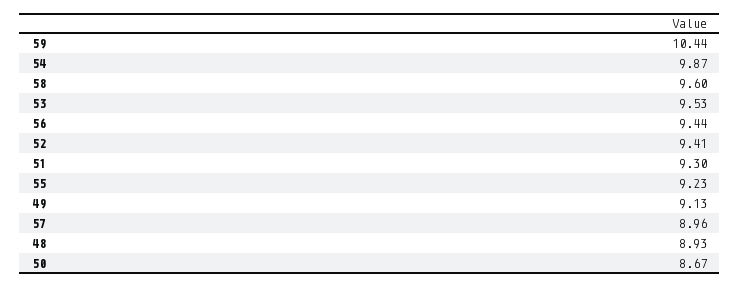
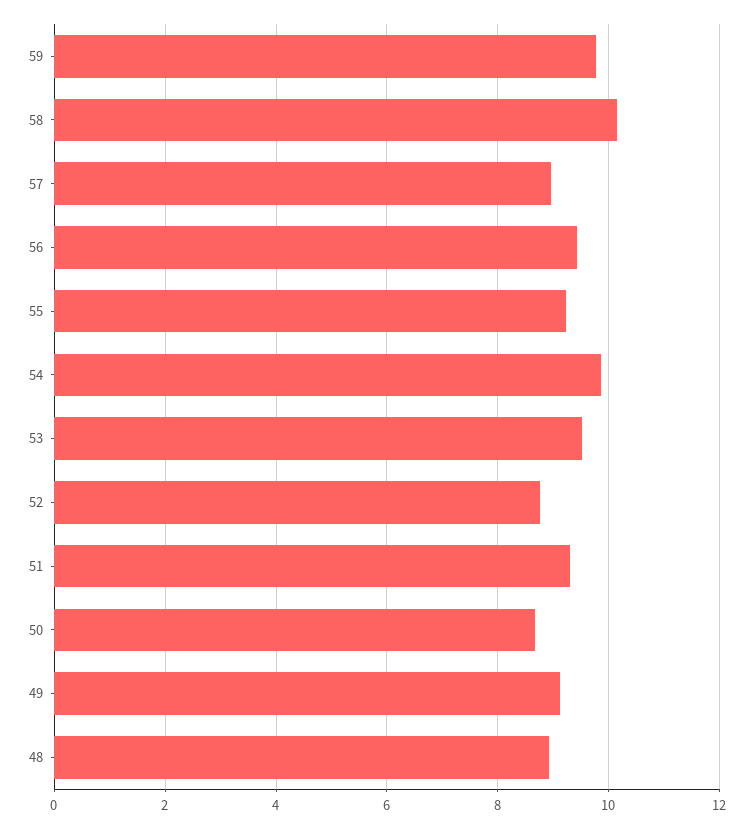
59: 10.44 -> 9.8
58: 9.6 -> 10.2
52: 9.41 -> 8.8

